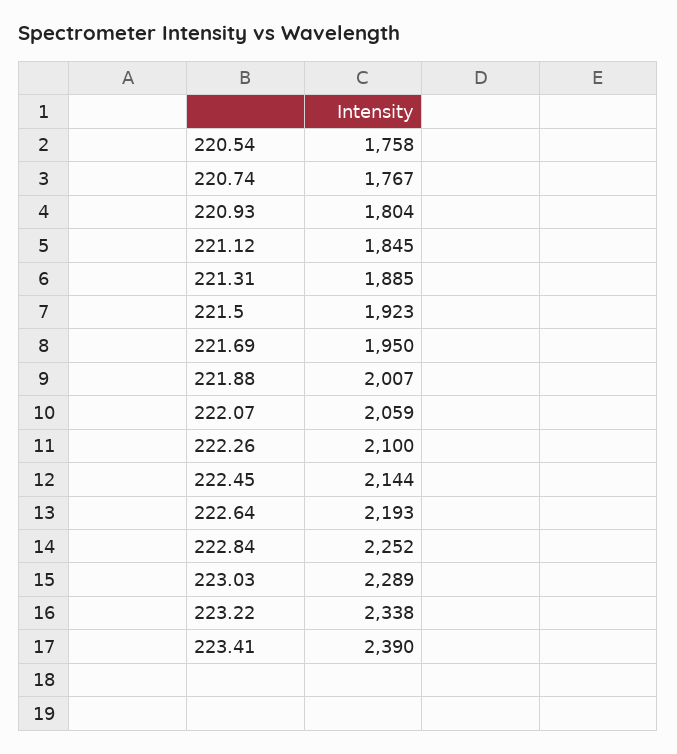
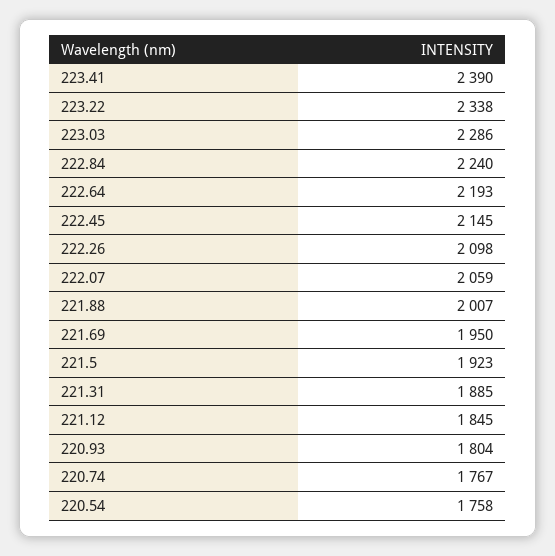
222.26: 2100 -> 2098
222.45: 2144 -> 2145
222.84: 2252 -> 2240
223.03: 2289 -> 2286

